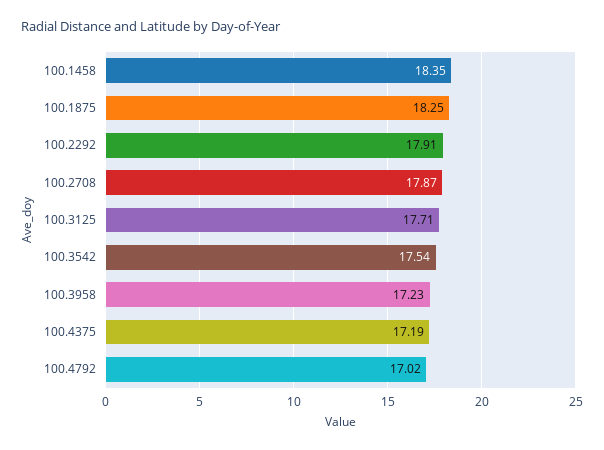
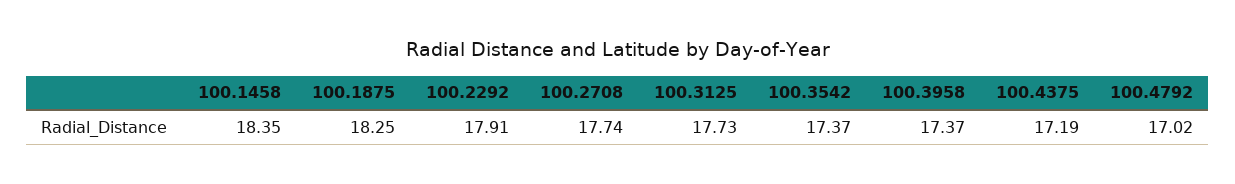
100.2708: 17.87 -> 17.74
100.3125: 17.71 -> 17.73
100.3542: 17.54 -> 17.37
100.3958: 17.23 -> 17.37

